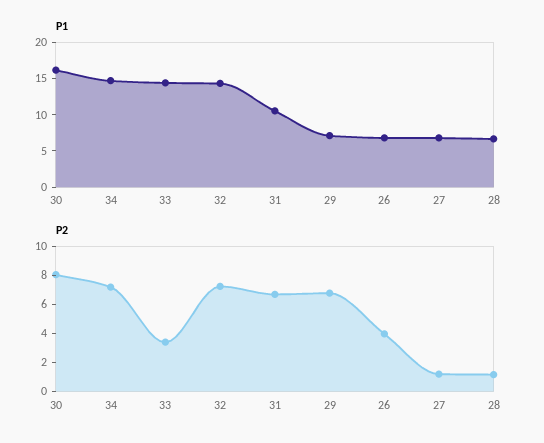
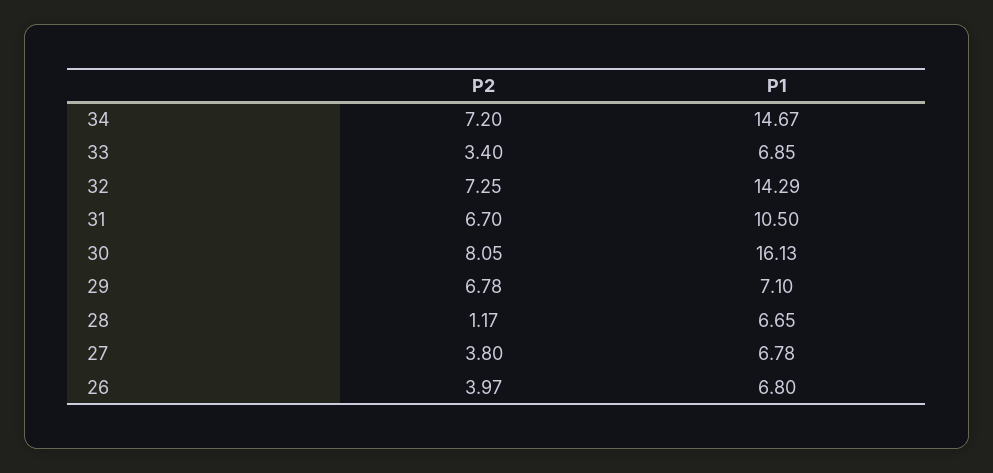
P1, 33: 15 -> 6.85
P2, 27: 1 -> 3.8

